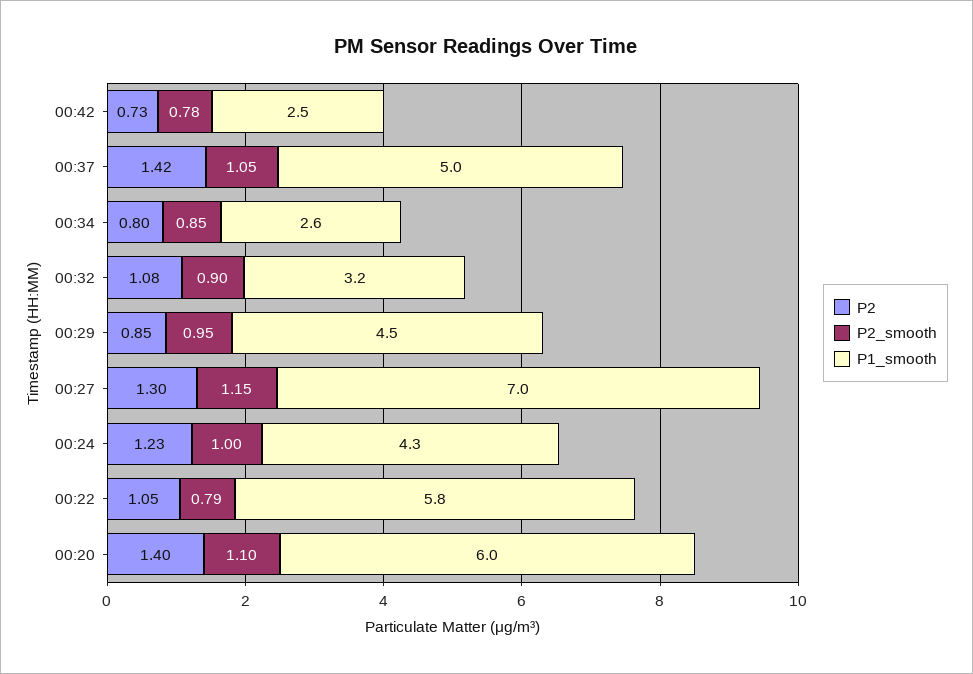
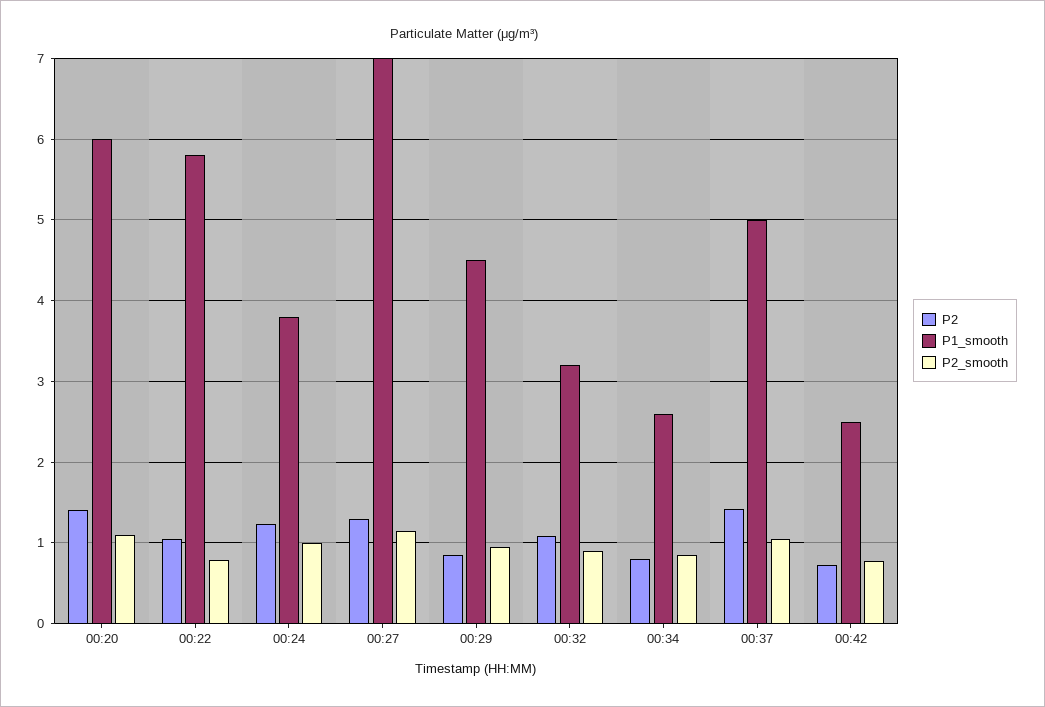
P1_smooth, 00:24: 4.3 -> 3.8

